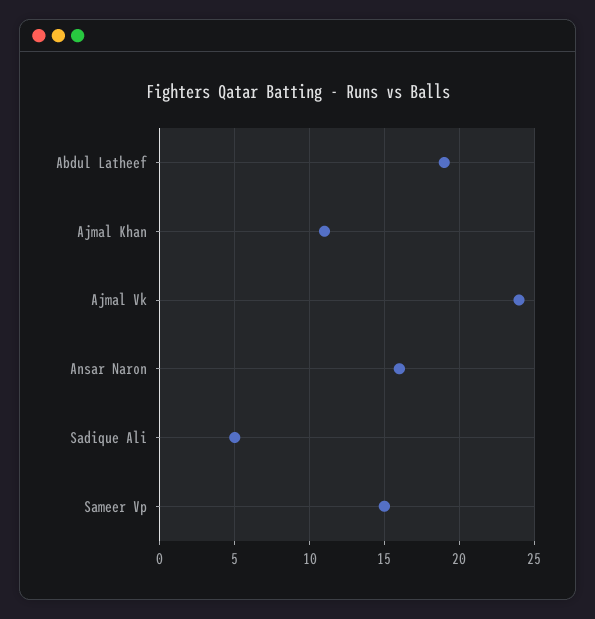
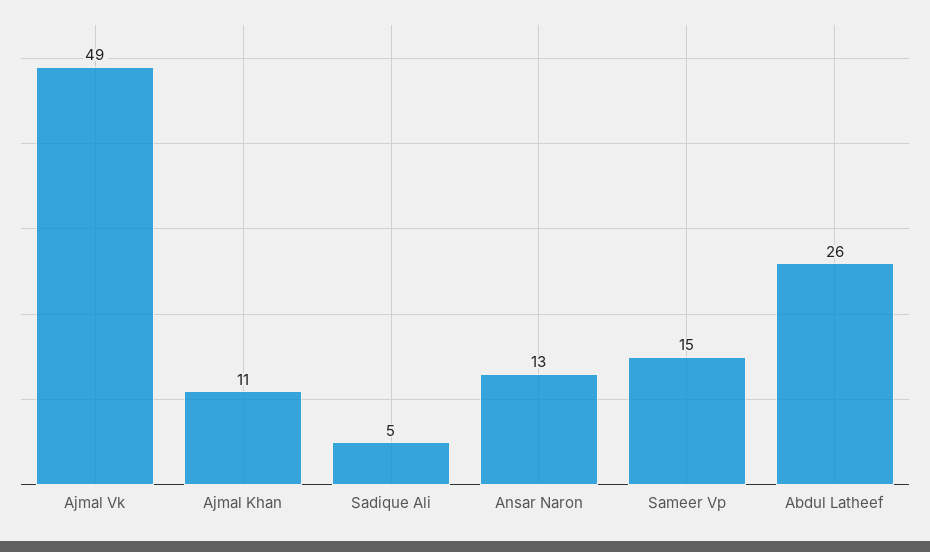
Abdul Latheef: 19 -> 26
Ajmal Vk: 24 -> 49
Ansar Naron: 16 -> 13

